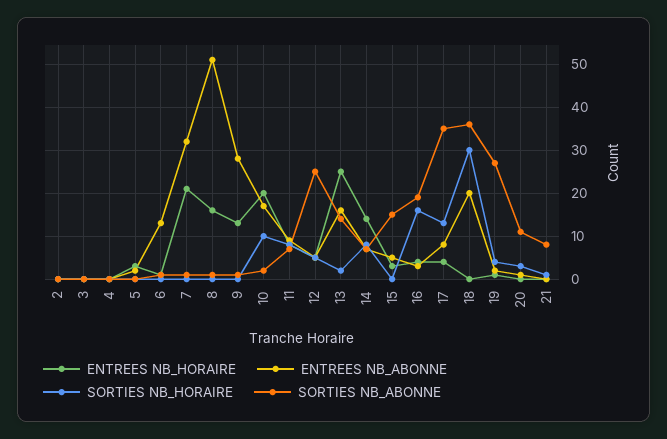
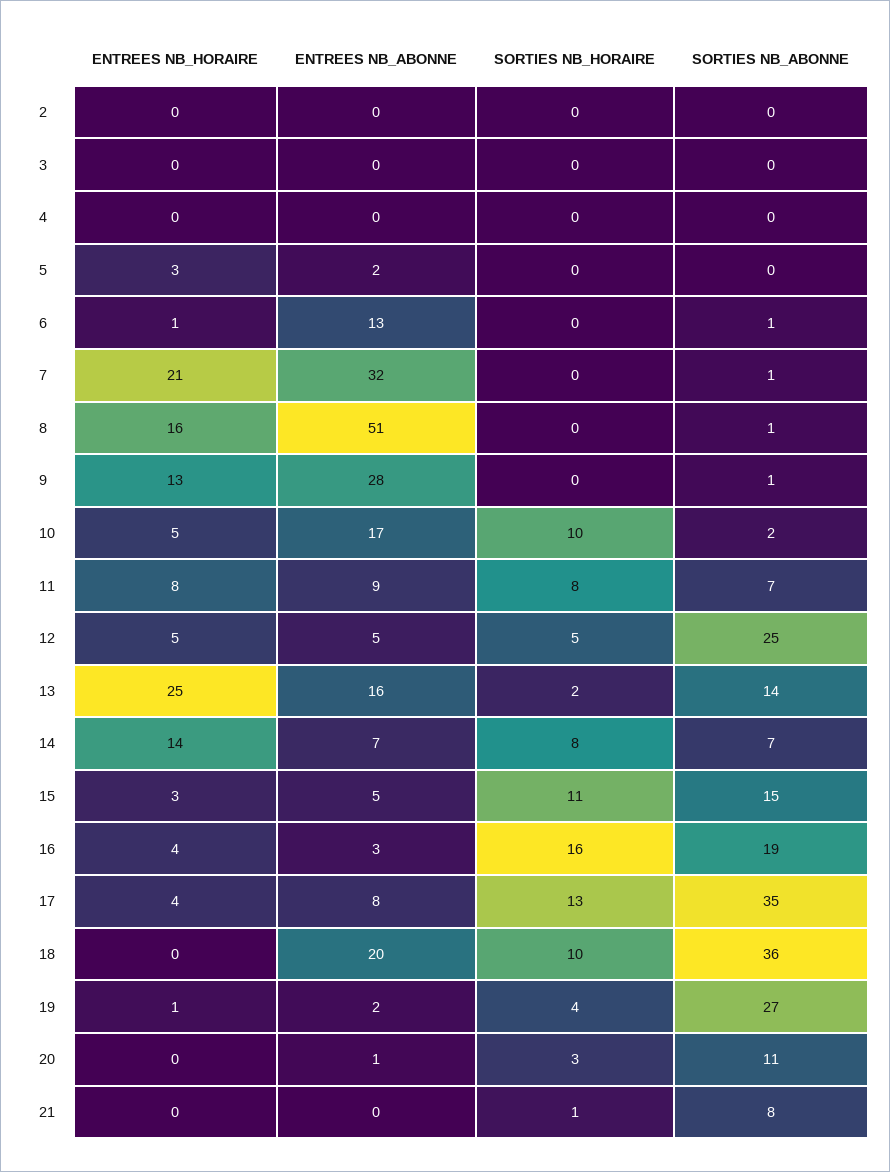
ENTREES NB_HORAIRE, 10: 20 -> 5
SORTIES NB_HORAIRE, 15: 0 -> 11
SORTIES NB_HORAIRE, 18: 30 -> 10

